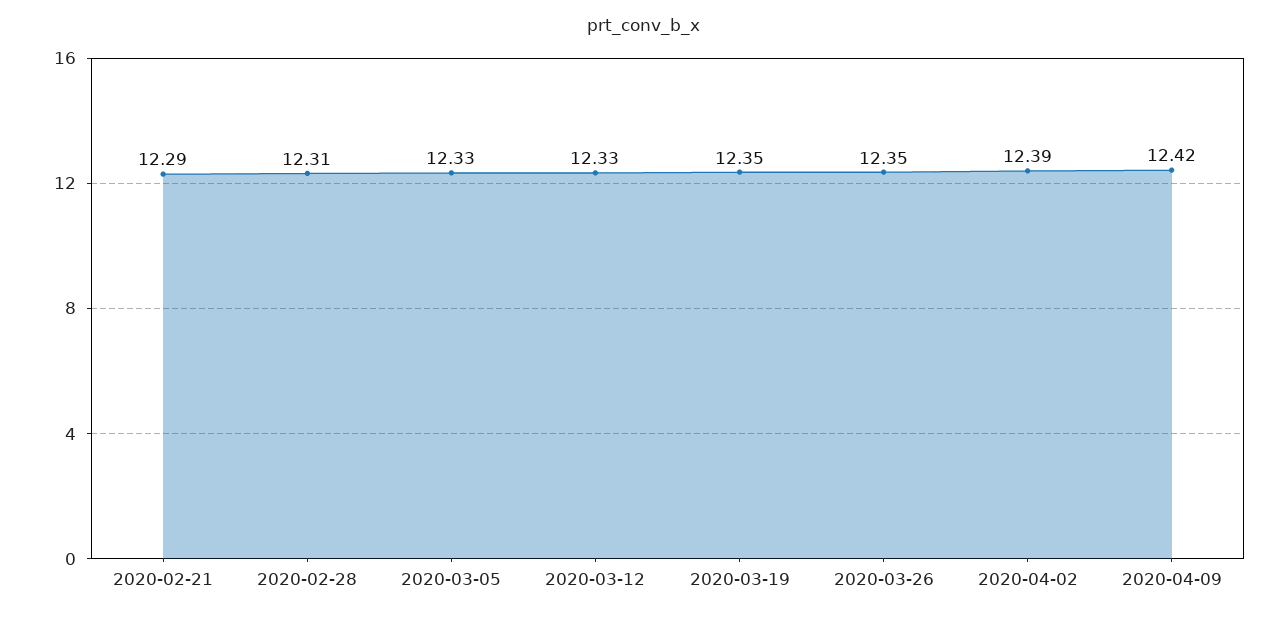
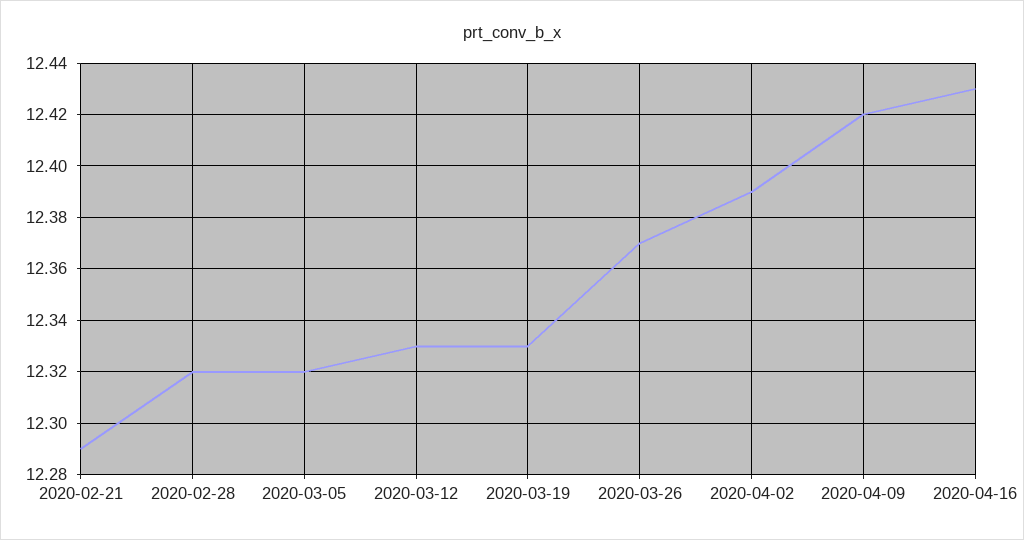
2020-02-28: 12.31 -> 12.32
2020-03-05: 12.33 -> 12.32
2020-03-19: 12.35 -> 12.33
2020-03-26: 12.35 -> 12.37
2020-04-16: none -> 12.43

